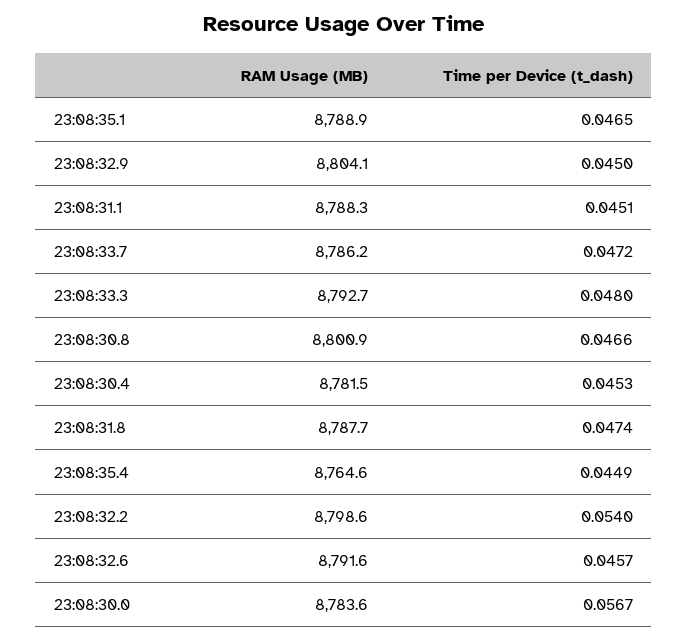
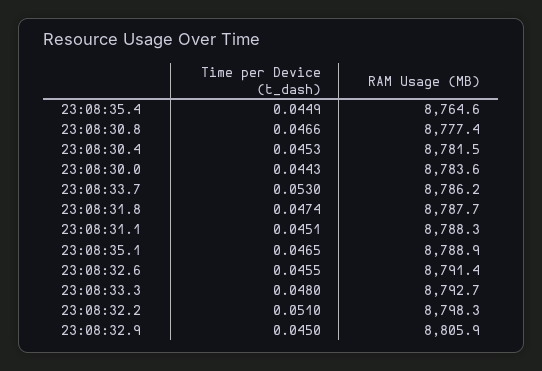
RAM Usage (MB), 23:08:32.9: 8804.1 -> 8805.9
Time per Device (t_dash), 23:08:33.7: 0.0472 -> 0.053
RAM Usage (MB), 23:08:30.8: 8800.9 -> 8777.4
RAM Usage (MB), 23:08:32.2: 8798.6 -> 8798.3
Time per Device (t_dash), 23:08:32.2: 0.054 -> 0.051
RAM Usage (MB), 23:08:32.6: 8791.6 -> 8791.4
Time per Device (t_dash), 23:08:32.6: 0.0457 -> 0.0455
Time per Device (t_dash), 23:08:30.0: 0.0567 -> 0.0443

